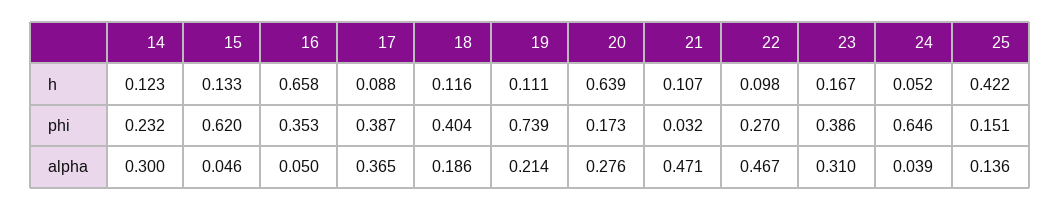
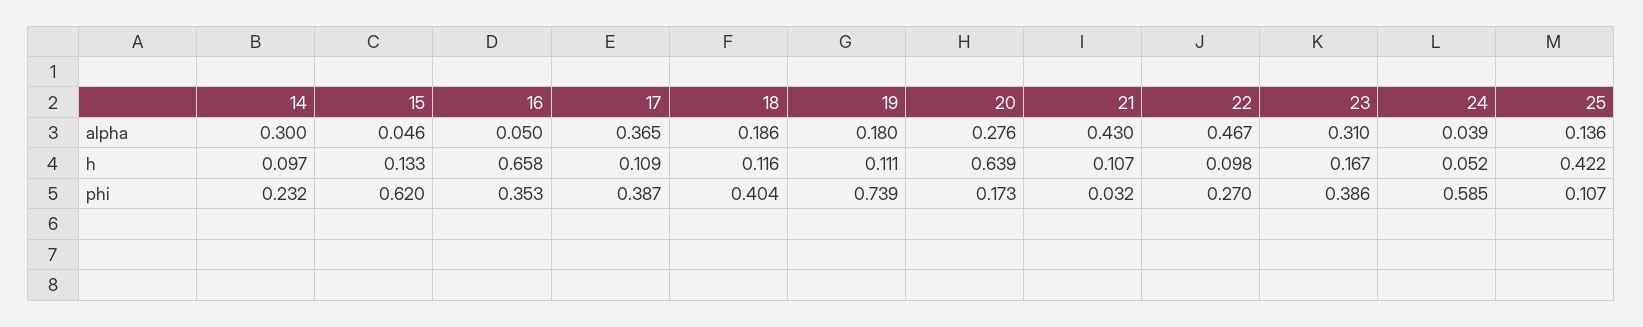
14, h: 0.123 -> 0.097
17, h: 0.088 -> 0.109
24, phi: 0.646 -> 0.585
25, phi: 0.151 -> 0.107
19, alpha: 0.214 -> 0.18
21, alpha: 0.471 -> 0.43

